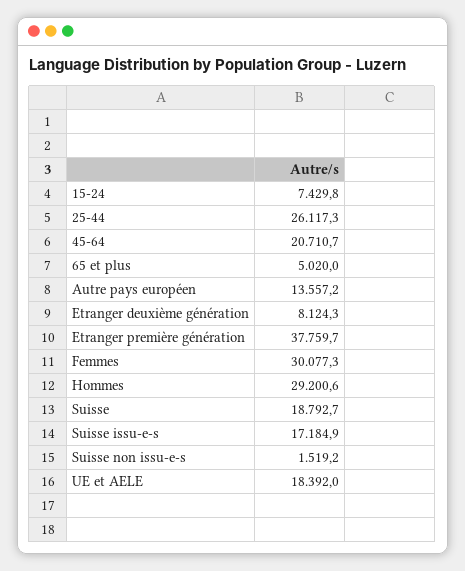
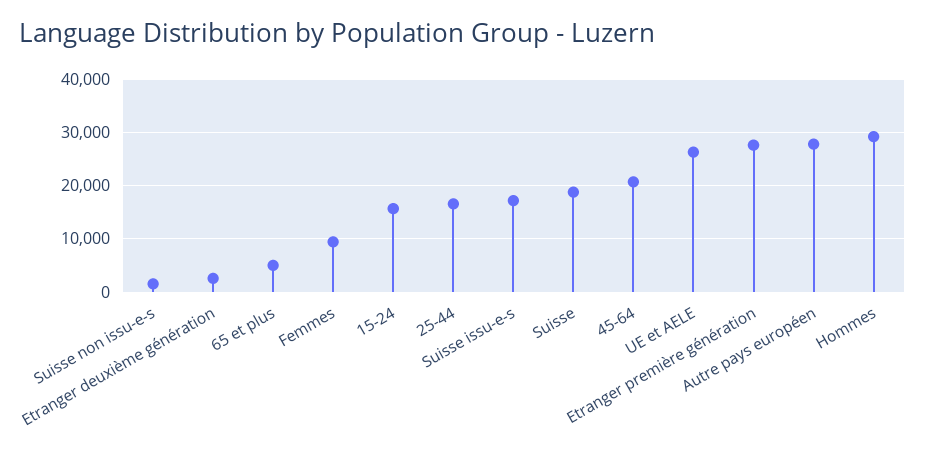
15-24: 7429.8 -> 16000
25-44: 26117.3 -> 16000
Autre pays européen: 13557.2 -> 28000
Etranger deuxième génération: 8124.3 -> 2000
Etranger première génération: 37759.7 -> 28000
Femmes: 30077.3 -> 10000
UE et AELE: 18392 -> 26000

